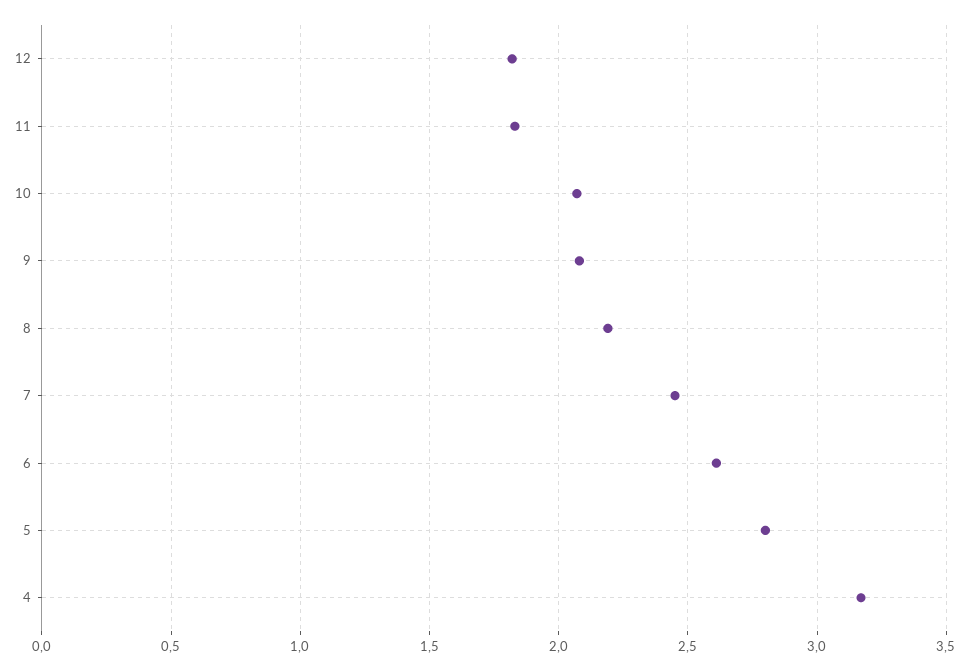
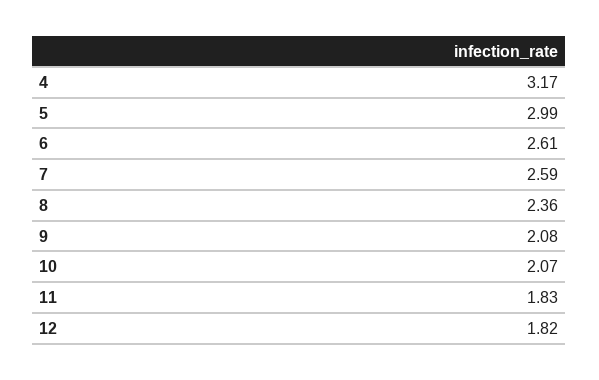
8: 2.2 -> 2.36
7: 2.45 -> 2.59
5: 2.8 -> 2.99

